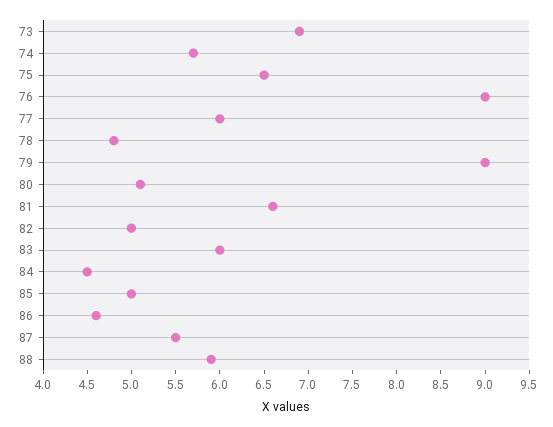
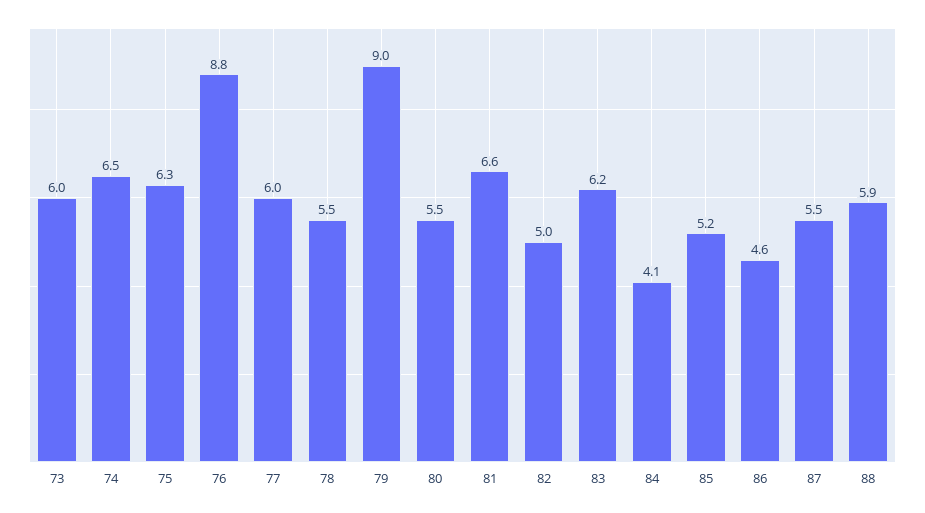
73: 6.9 -> 6
74: 5.7 -> 6.5
75: 6.5 -> 6.3
76: 9 -> 8.8
78: 4.8 -> 5.5
80: 5.1 -> 5.5
83: 6 -> 6.2
84: 4.5 -> 4.1
85: 5 -> 5.2

